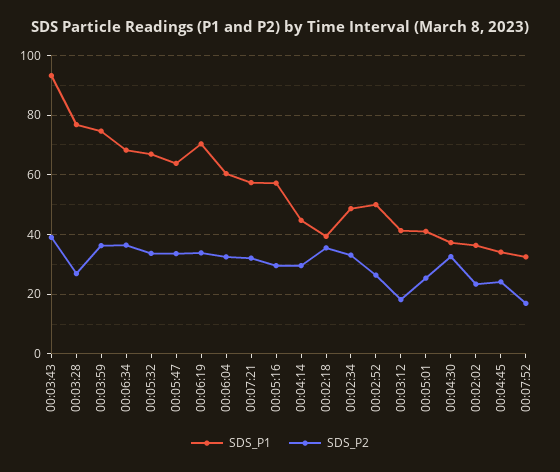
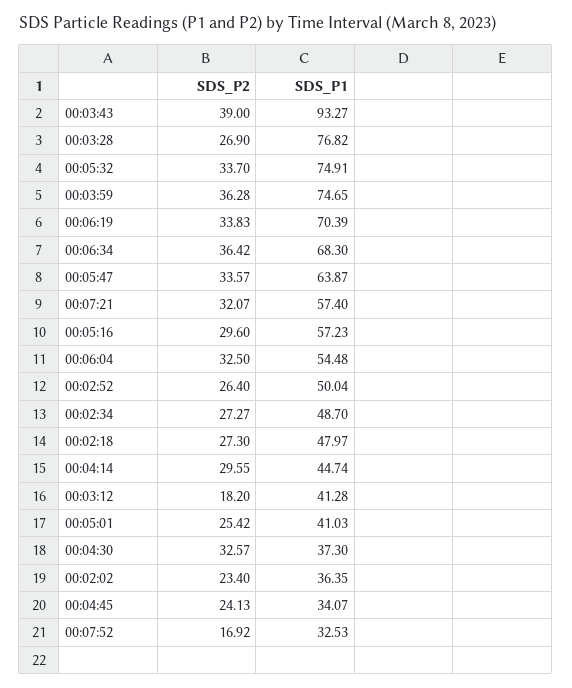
SDS_P1, 00:05:32: 67.5 -> 74.91
SDS_P1, 00:06:04: 60 -> 54.48
SDS_P1, 00:02:18: 40 -> 47.97
SDS_P2, 00:02:18: 35 -> 27.3
SDS_P2, 00:02:34: 32.5 -> 27.27

